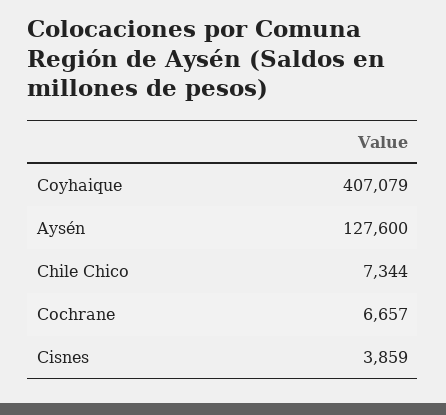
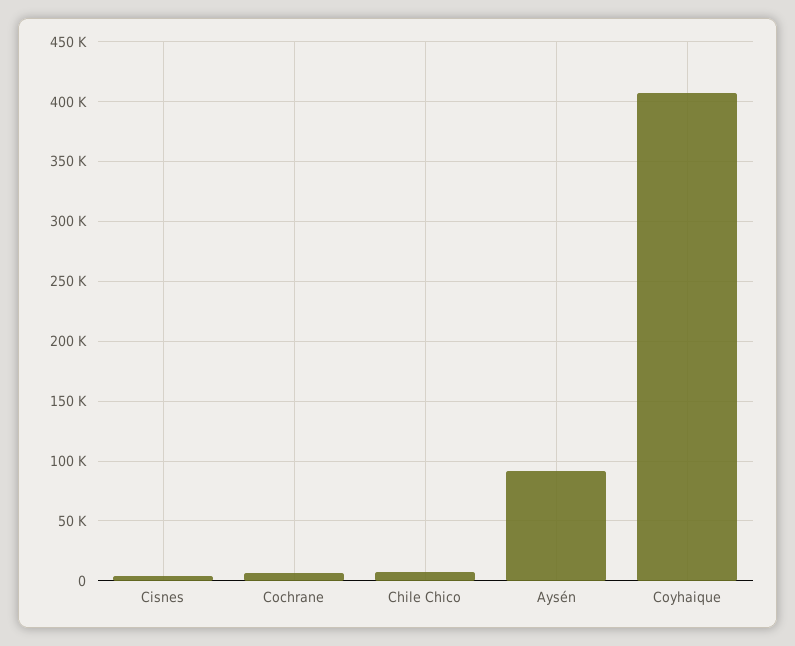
Aysén: 127600 -> 90000

